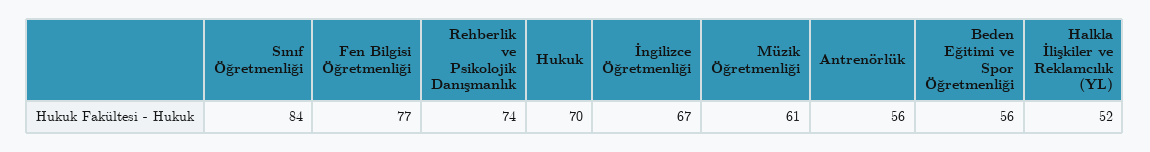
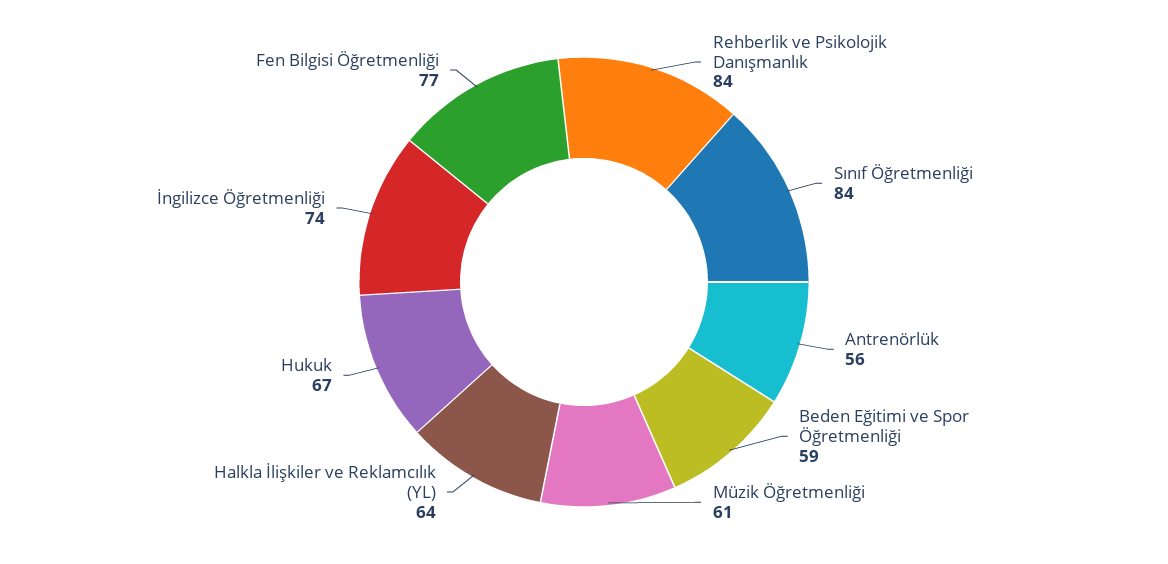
Rehberlik ve Psikolojik Danışmanlık: 74 -> 84
Hukuk: 70 -> 67
İngilizce Öğretmenliği: 67 -> 74
Beden Eğitimi ve Spor Öğretmenliği: 56 -> 59
Halkla İlişkiler ve Reklamcılık (YL): 52 -> 64

